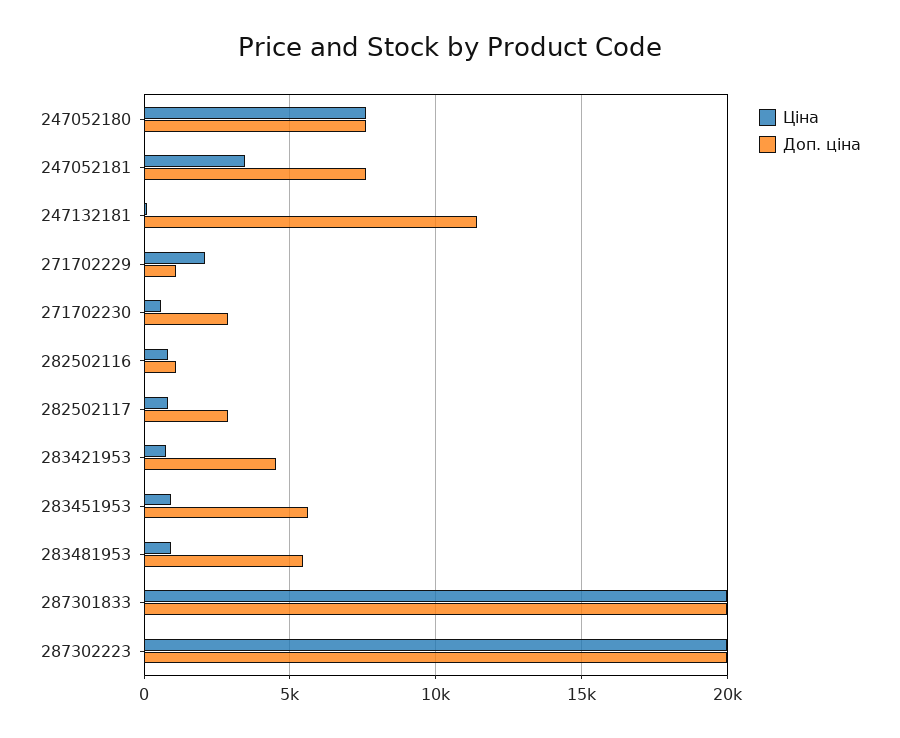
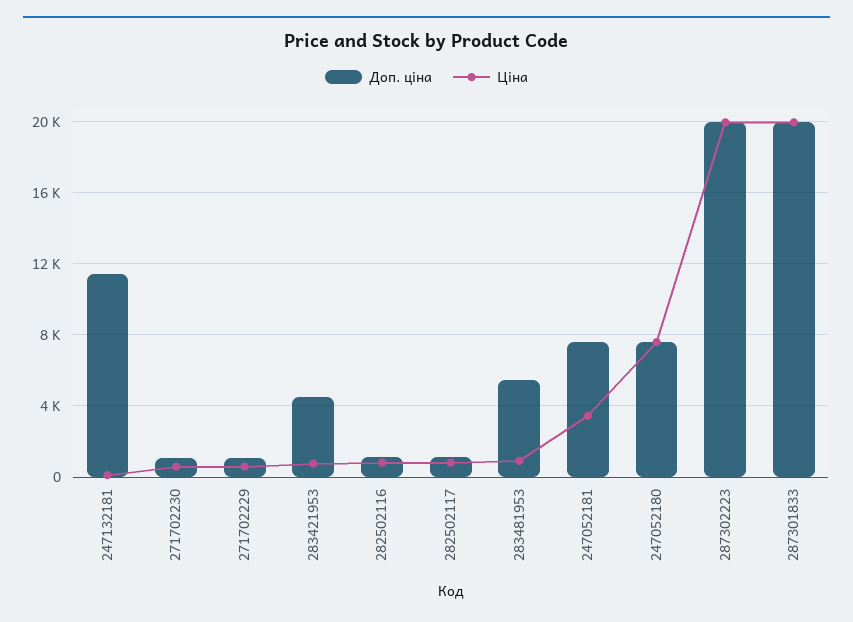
Ціна, 271702229: 2000 -> 500
Доп. ціна, 271702230: 3000 -> 1000
Доп. ціна, 282502117: 3000 -> 1000
Ціна, 283451953: 1000 -> none
Доп. ціна, 283451953: 5500 -> none

